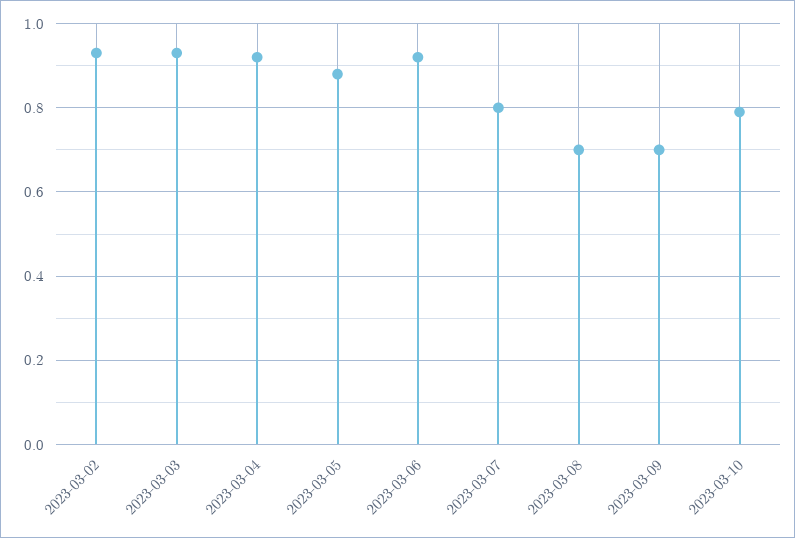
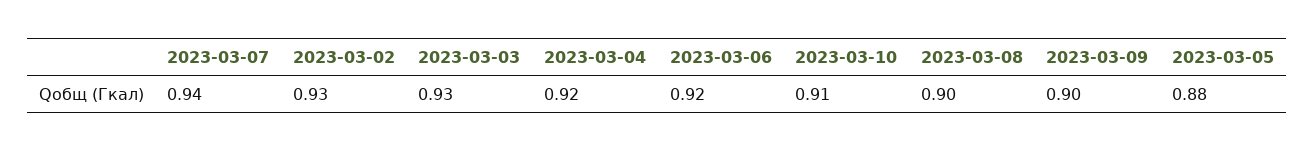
2023-03-07: 0.8 -> 0.94
2023-03-08: 0.7 -> 0.9
2023-03-09: 0.7 -> 0.9
2023-03-10: 0.8 -> 0.91

